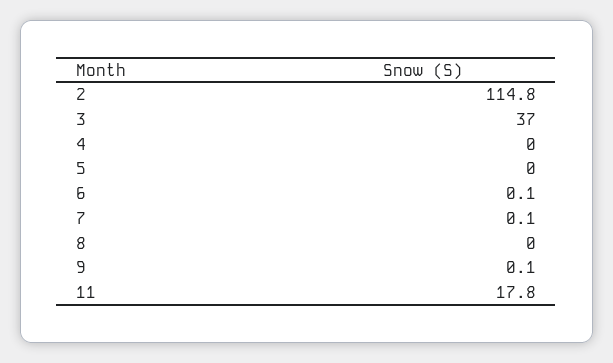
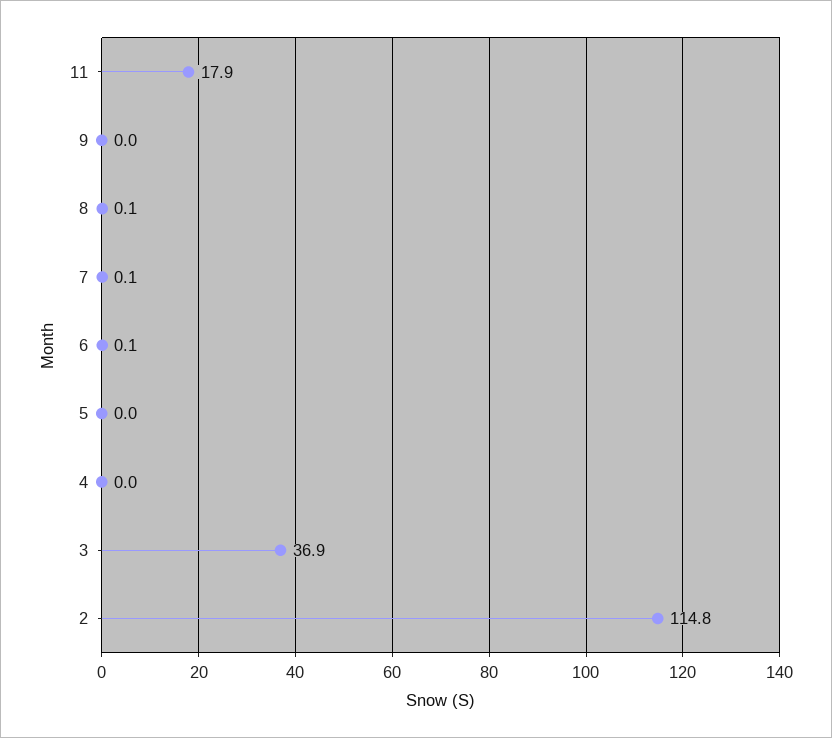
3: 37 -> 36.9
8: 0 -> 0.1
9: 0.1 -> 0
11: 17.8 -> 17.9

